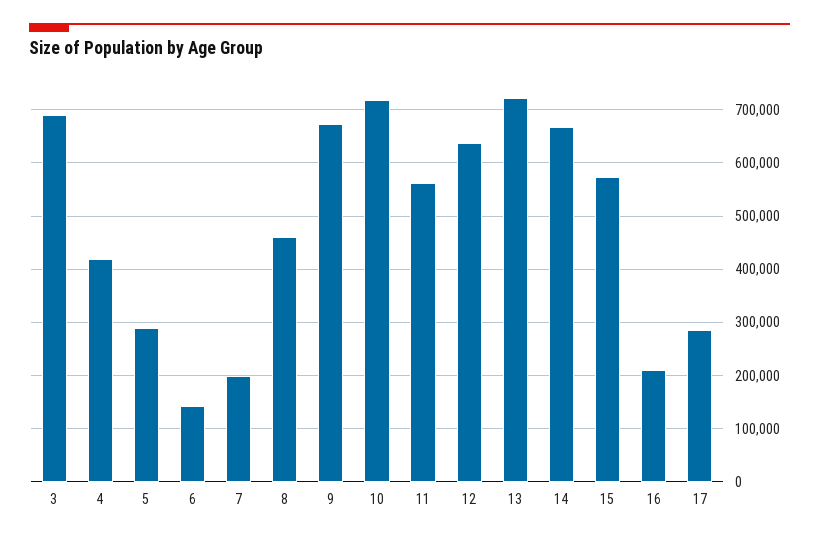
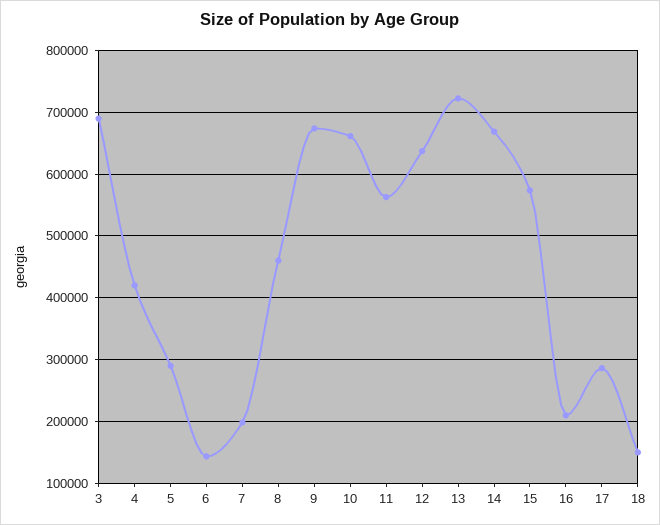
10: 720000 -> 660000
18: none -> 150000

